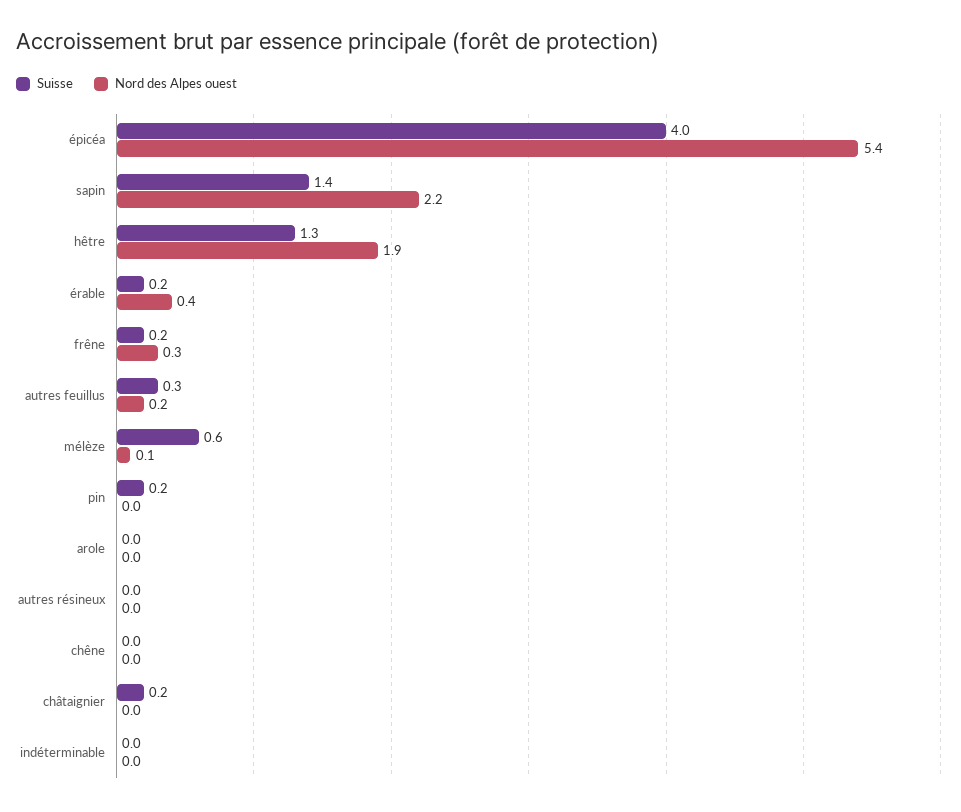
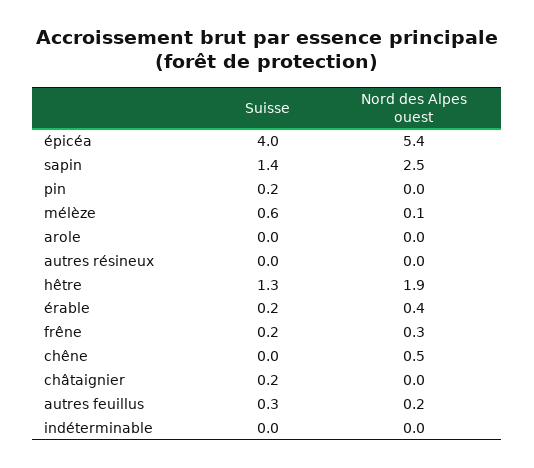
Nord des Alpes ouest, sapin: 2.2 -> 2.5
Nord des Alpes ouest, chêne: 0 -> 0.5

